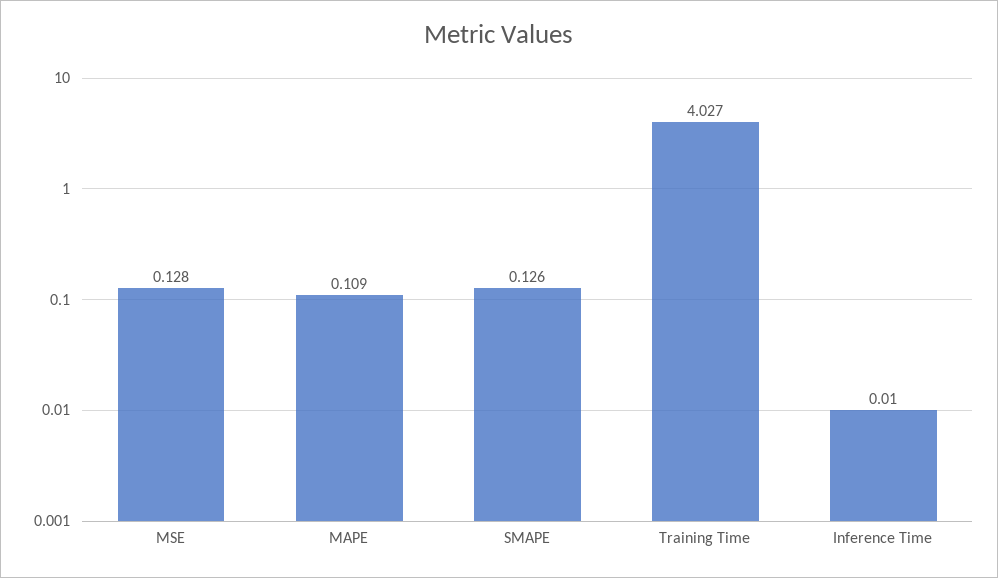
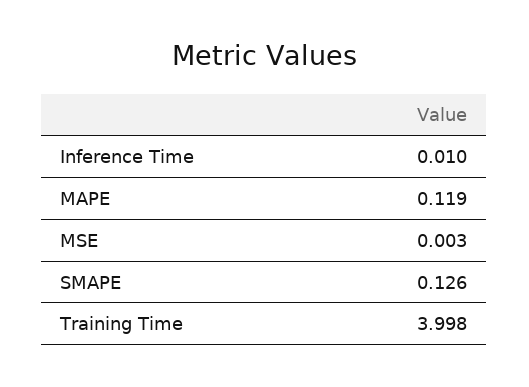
MSE: 0.128 -> 0.003
MAPE: 0.109 -> 0.119
Training Time: 4.027 -> 3.998

